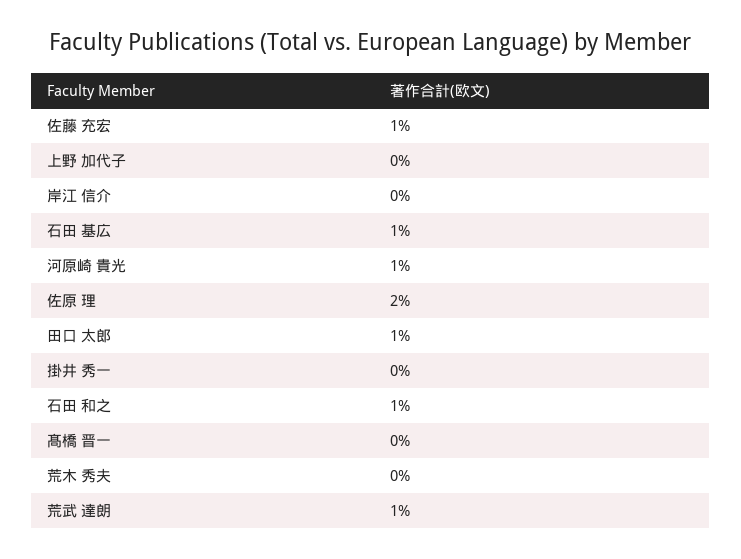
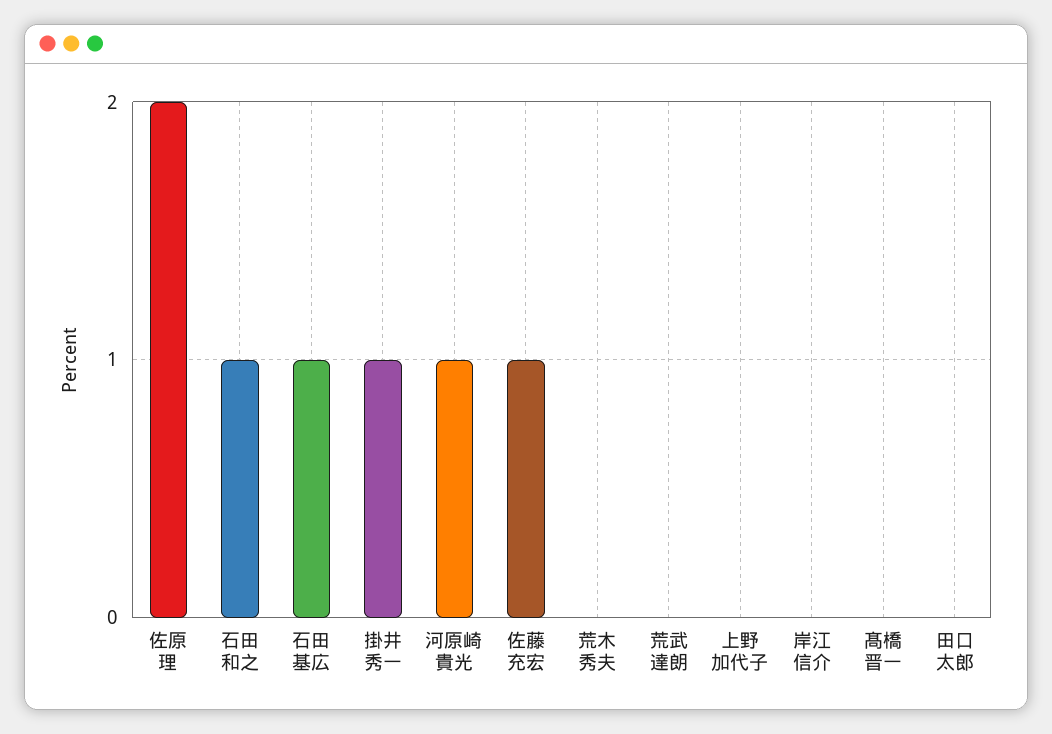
田口 太郎: 1 -> 0
掛井 秀一: 0 -> 1
荒武 達朗: 1 -> 0

